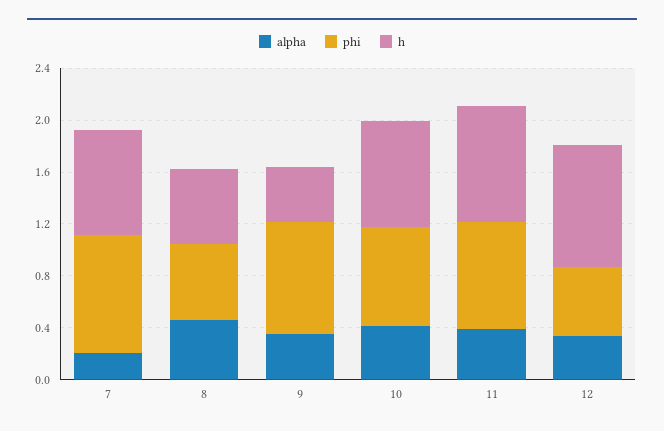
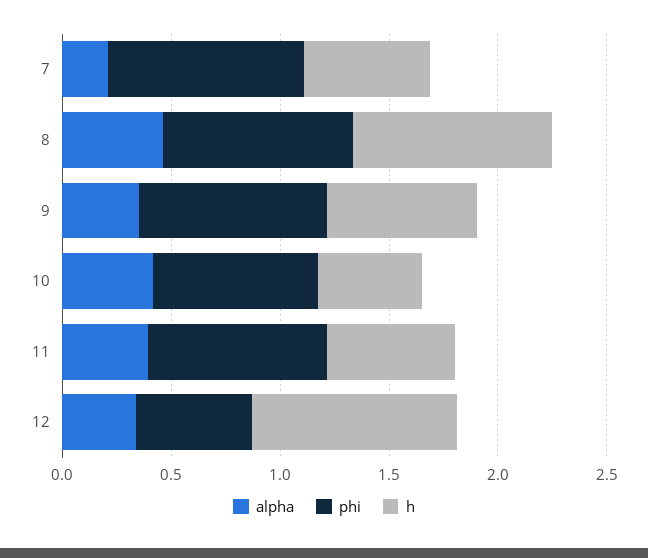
h, 7: 0.8 -> 0.6
phi, 8: 0.6 -> 0.9
h, 8: 0.6 -> 0.9
h, 9: 0.4 -> 0.7
h, 10: 0.8 -> 0.5
h, 11: 0.9 -> 0.6

